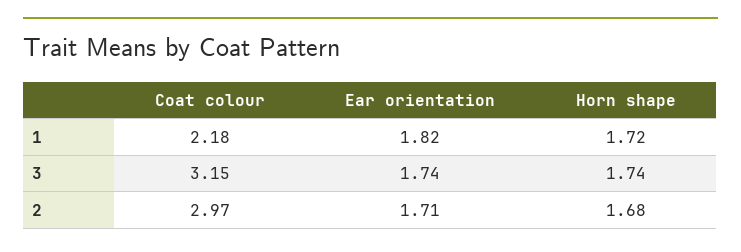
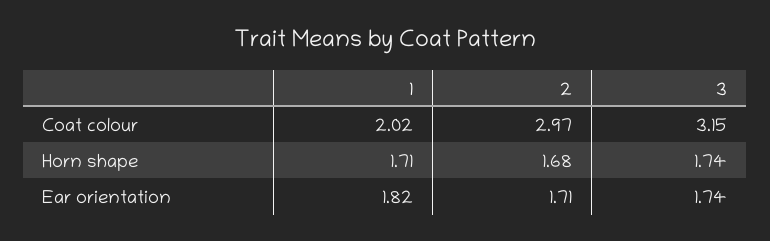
Coat colour, 1: 2.18 -> 2.02
Horn shape, 1: 1.72 -> 1.71

